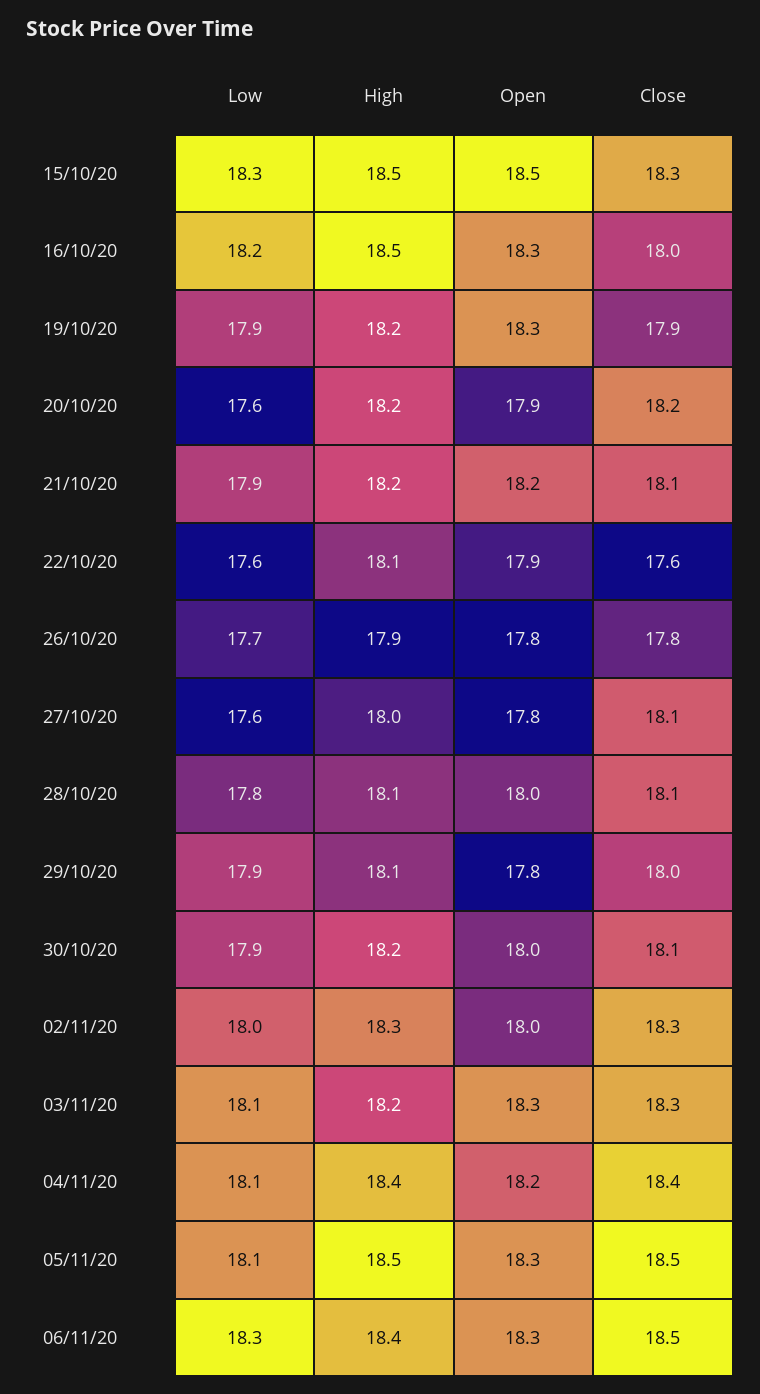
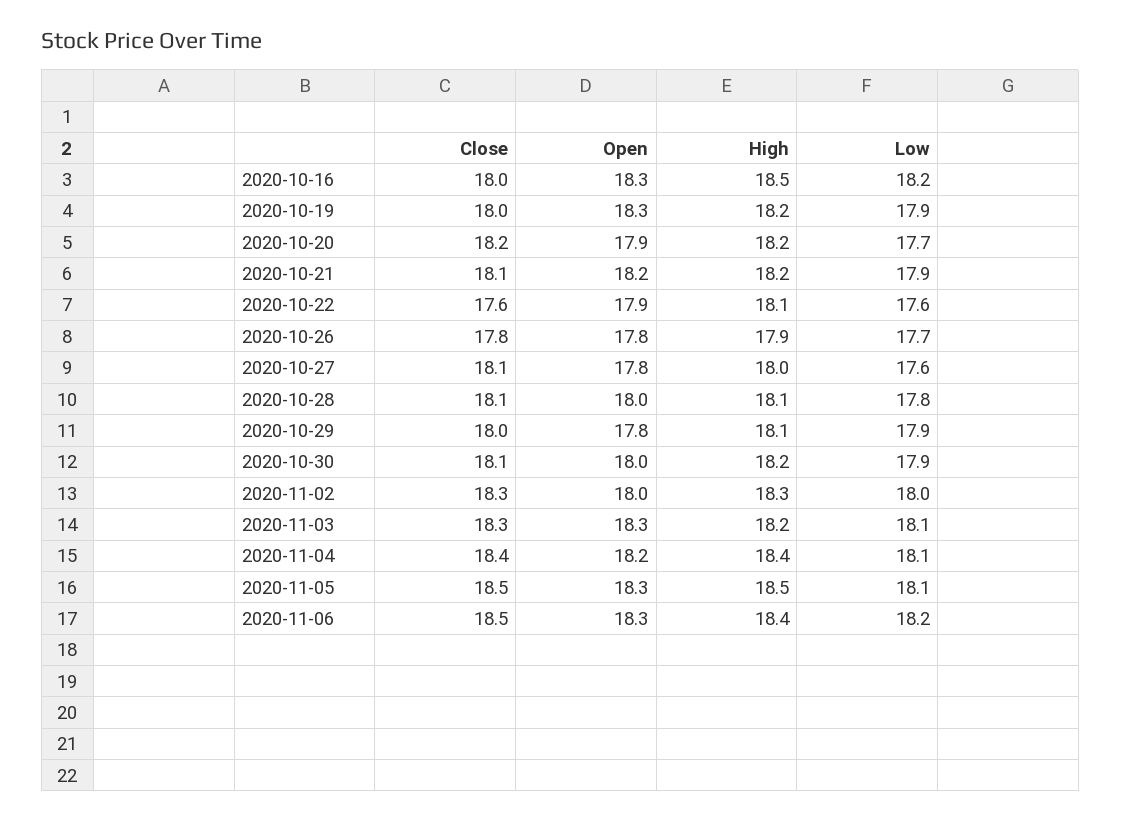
Low, 15/10/20: 18.3 -> none
High, 15/10/20: 18.5 -> none
Open, 15/10/20: 18.5 -> none
Close, 15/10/20: 18.3 -> none
Close, 19/10/20: 17.9 -> 18
Low, 20/10/20: 17.6 -> 17.7
Low, 06/11/20: 18.3 -> 18.2

